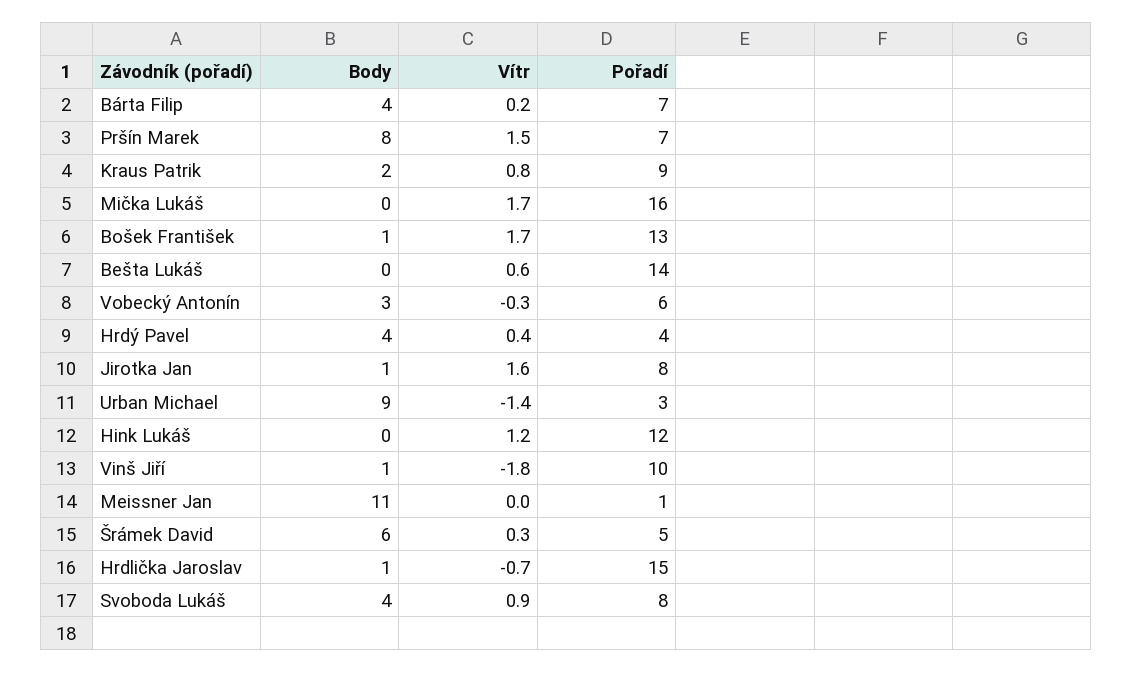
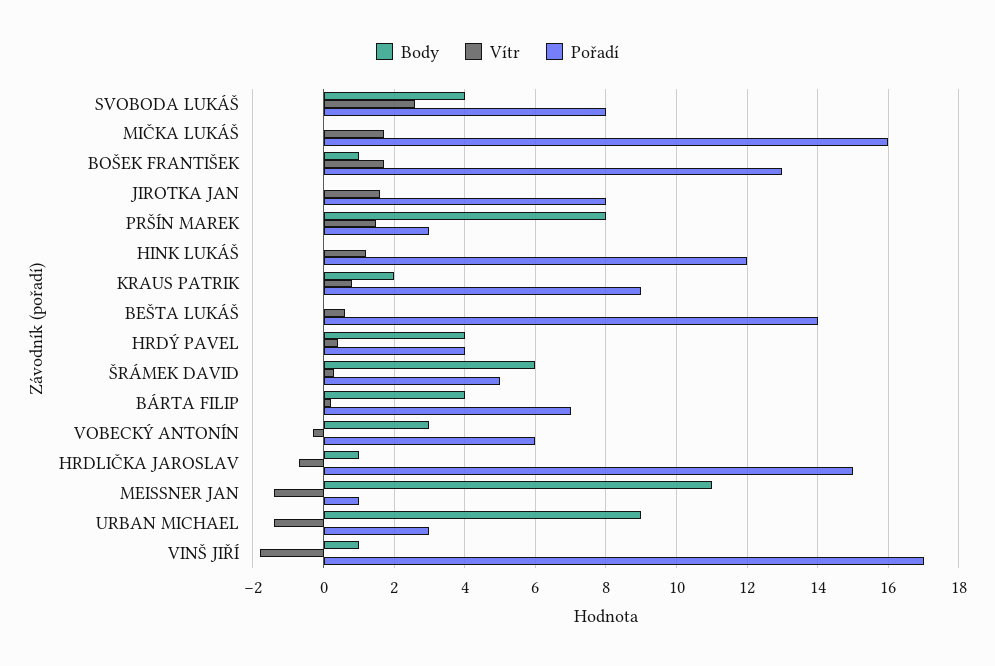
Pořadí, Pršín Marek: 7 -> 3
Body, Jirotka Jan: 1 -> 0
Pořadí, Vinš Jiří: 10 -> 17
Vítr, Meissner Jan: 0 -> -1.5
Vítr, Svoboda Lukáš: 0.9 -> 2.5

